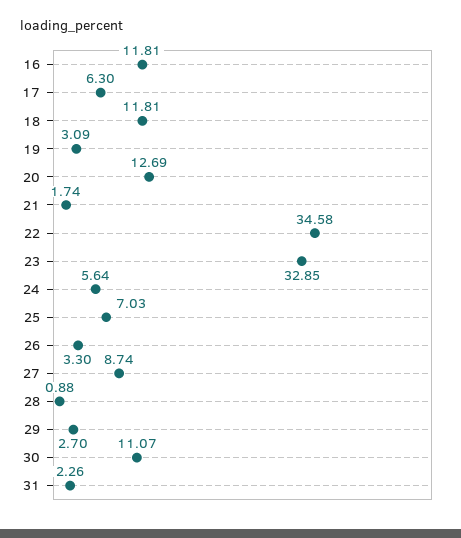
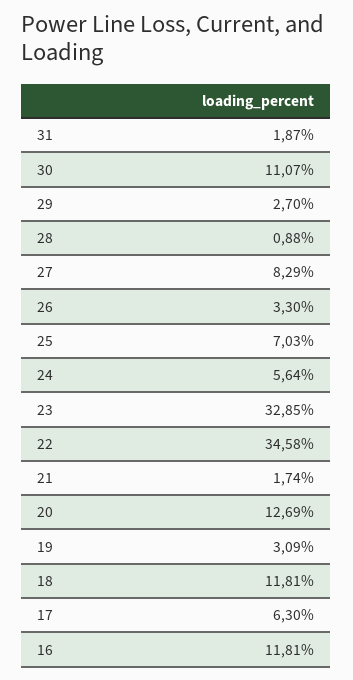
27: 8.74 -> 8.29
31: 2.26 -> 1.87

